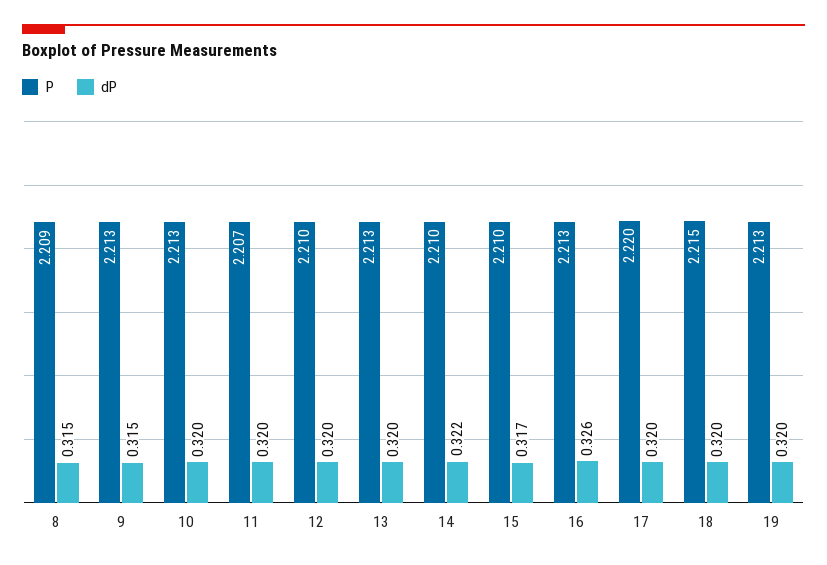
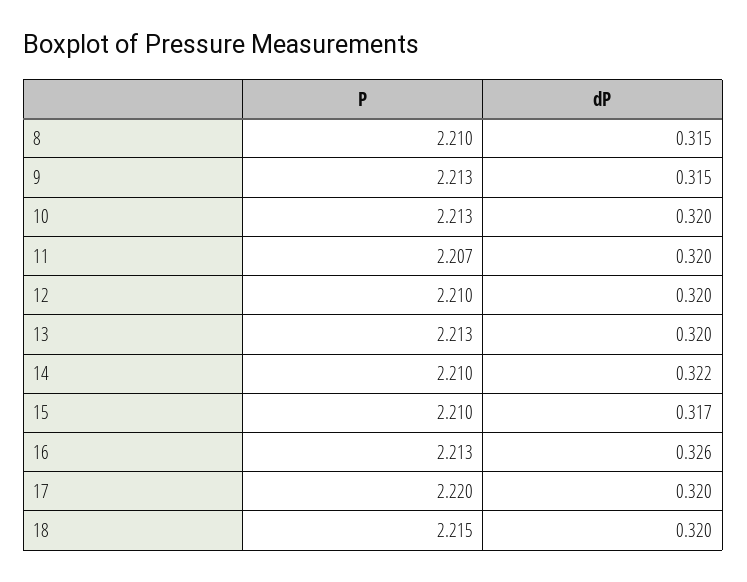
P, 8: 2.209 -> 2.21
P, 19: 2.213 -> none
dP, 19: 0.32 -> none

